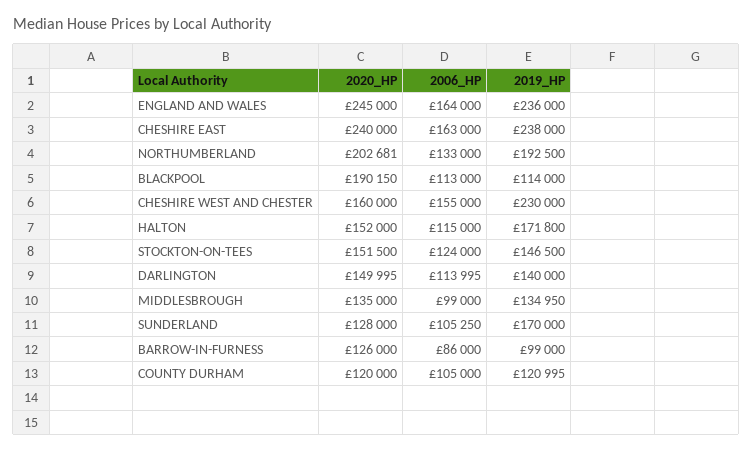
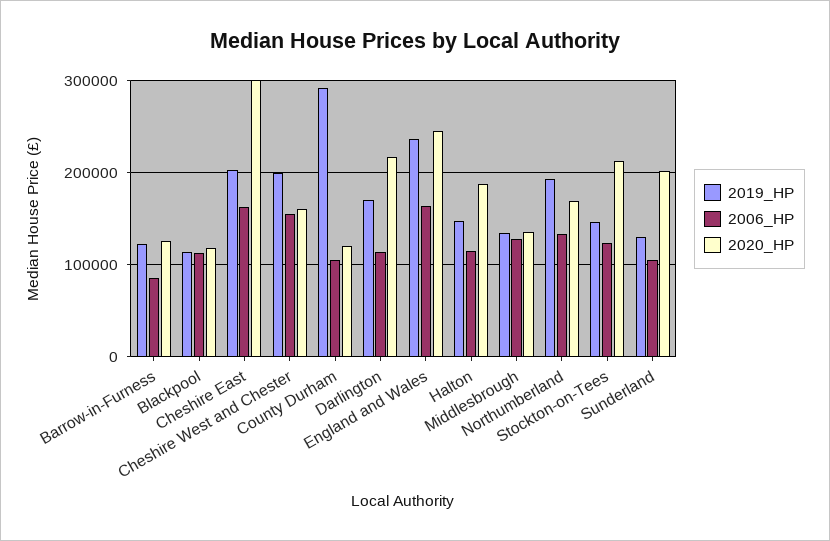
2020_HP, CHESHIRE EAST: 240000 -> 300000
2019_HP, CHESHIRE EAST: 238000 -> 200000
2020_HP, NORTHUMBERLAND: 202681 -> 170000
2020_HP, BLACKPOOL: 190150 -> 120000
2019_HP, CHESHIRE WEST AND CHESTER: 230000 -> 200000
2020_HP, HALTON: 152000 -> 190000
2019_HP, HALTON: 171800 -> 150000
2020_HP, STOCKTON-ON-TEES: 151500 -> 210000
2020_HP, DARLINGTON: 149995 -> 220000
2019_HP, DARLINGTON: 140000 -> 170000
2006_HP, MIDDLESBROUGH: 99000 -> 130000
2020_HP, SUNDERLAND: 128000 -> 200000
2019_HP, SUNDERLAND: 170000 -> 130000
2019_HP, BARROW-IN-FURNESS: 99000 -> 120000
2019_HP, COUNTY DURHAM: 120995 -> 290000

